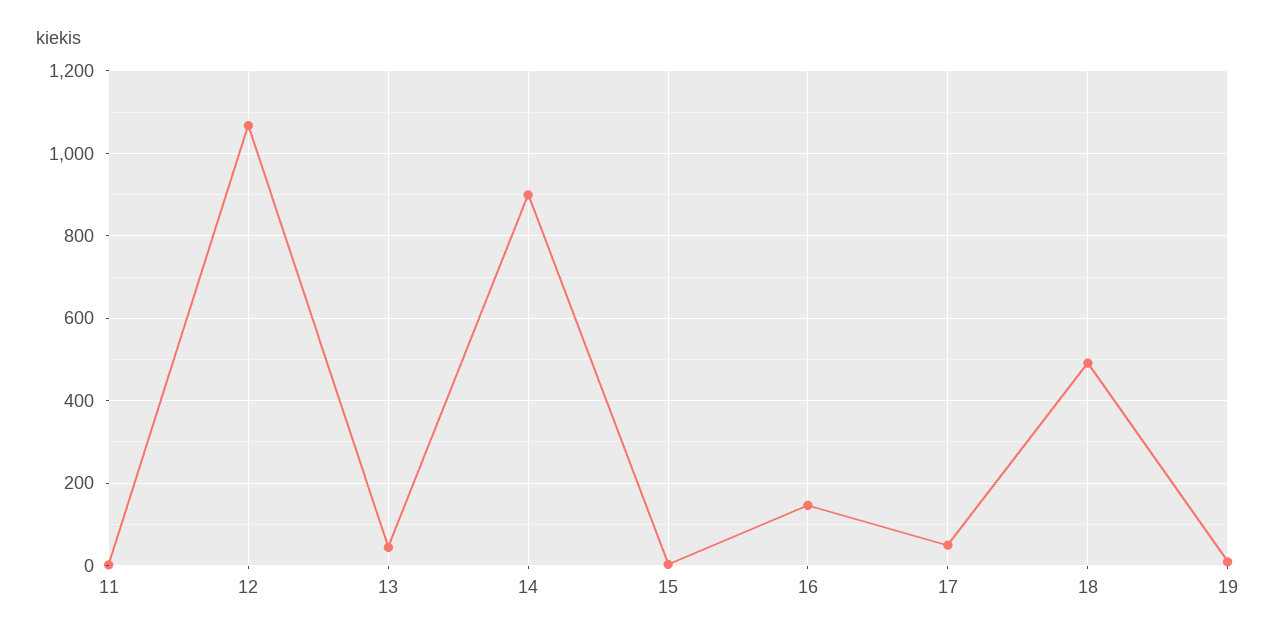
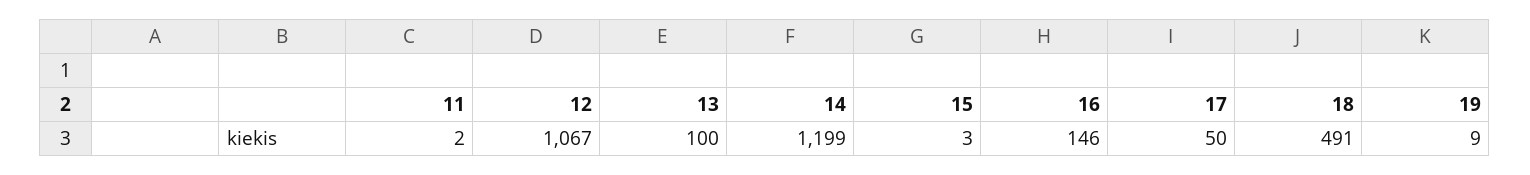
13: 40 -> 100
14: 900 -> 1199

